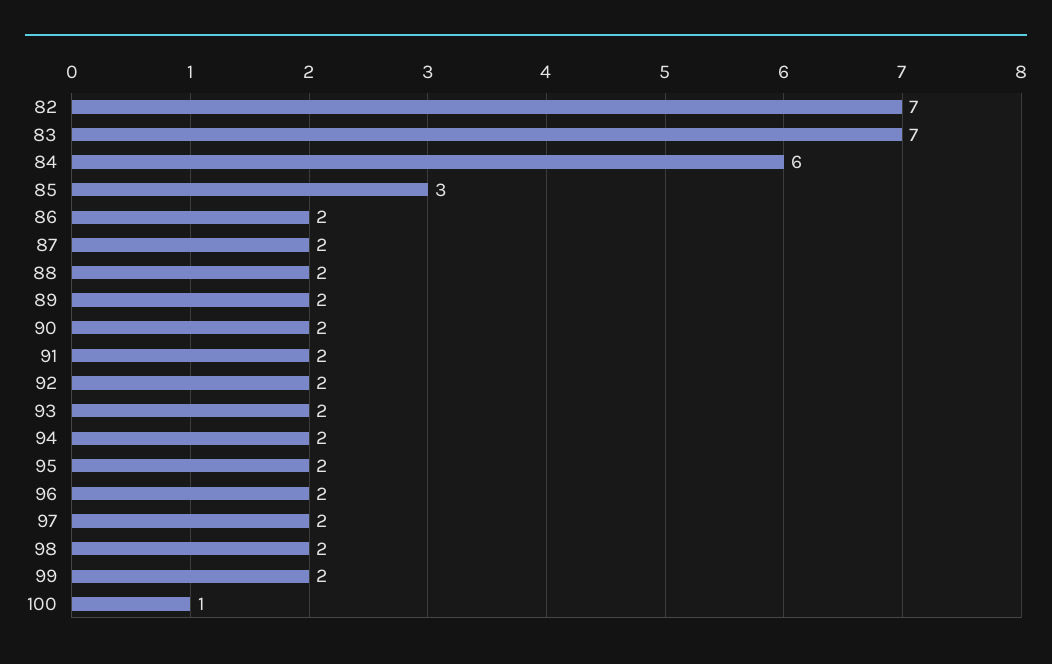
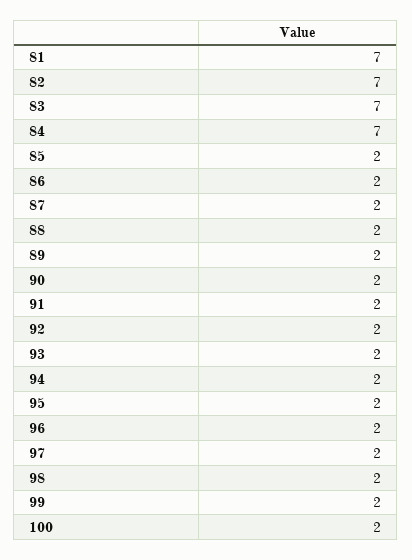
84: 6 -> 7
85: 3 -> 2
100: 1 -> 2
81: none -> 7

